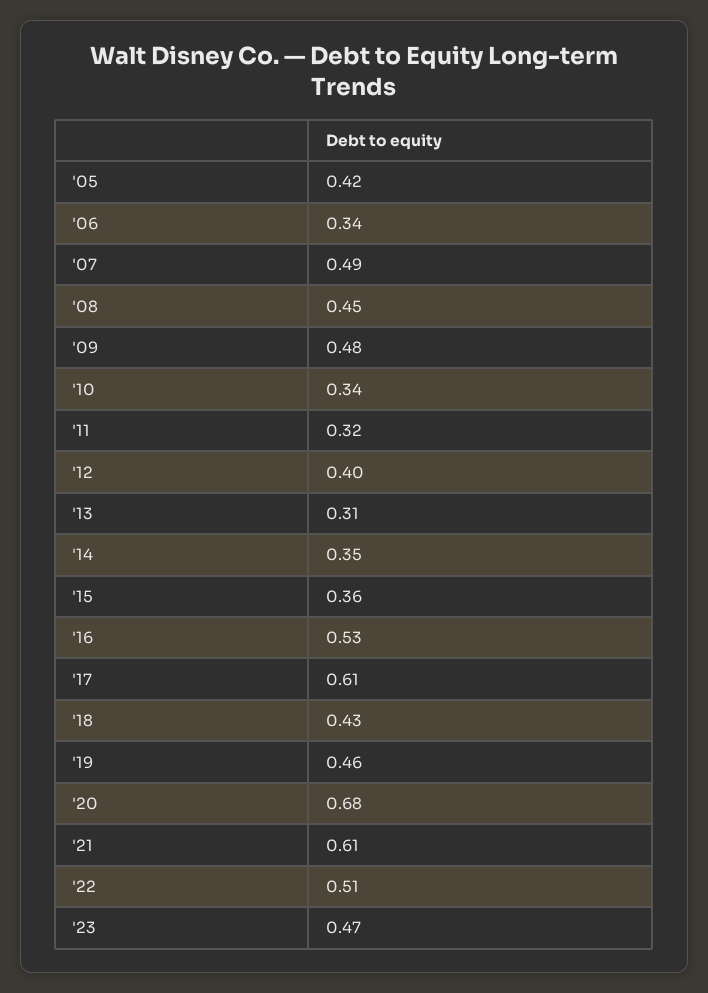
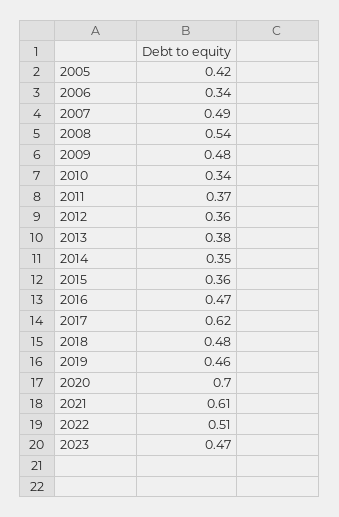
'08: 0.45 -> 0.54
'11: 0.32 -> 0.37
'12: 0.4 -> 0.36
'13: 0.31 -> 0.38
'16: 0.53 -> 0.47
'17: 0.61 -> 0.62
'18: 0.43 -> 0.48
'20: 0.68 -> 0.7

